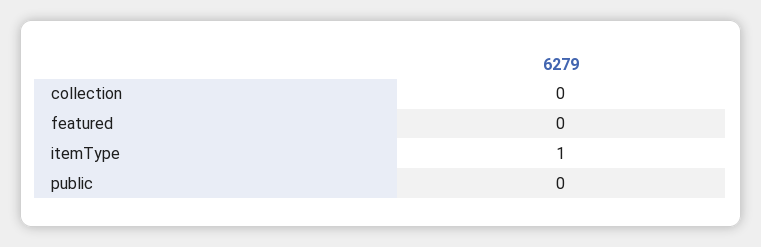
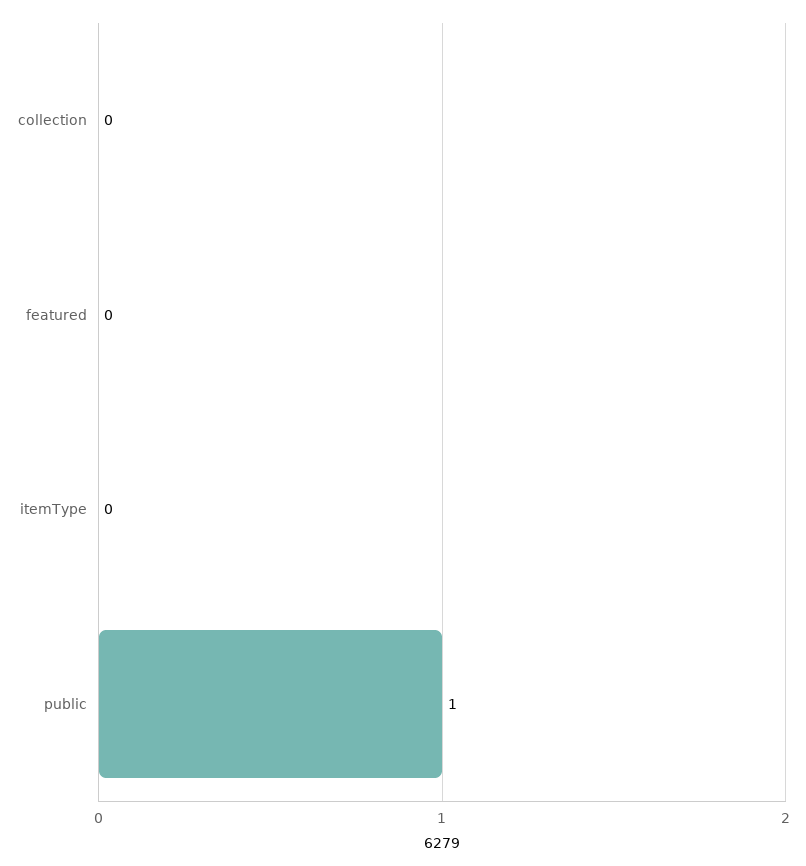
itemType: 1 -> 0
public: 0 -> 1

